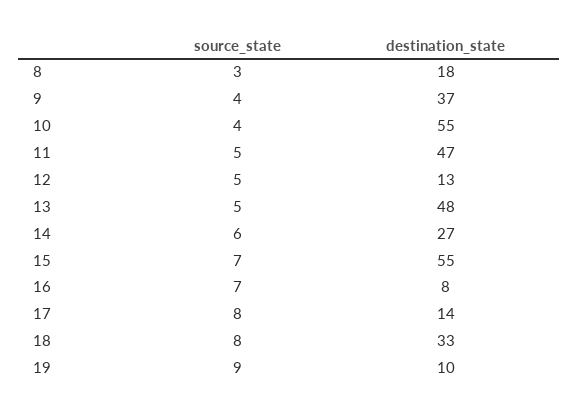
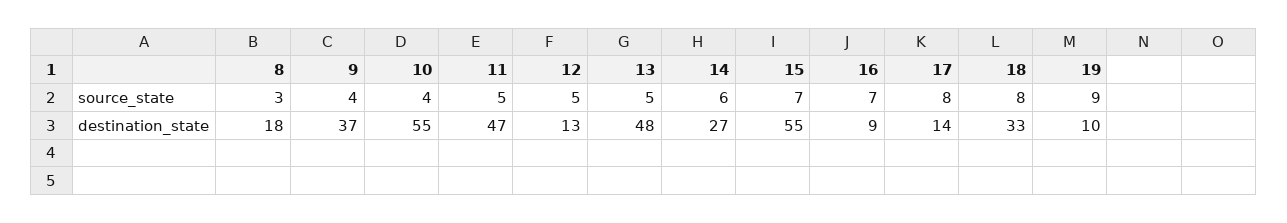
destination_state, 16: 8 -> 9

